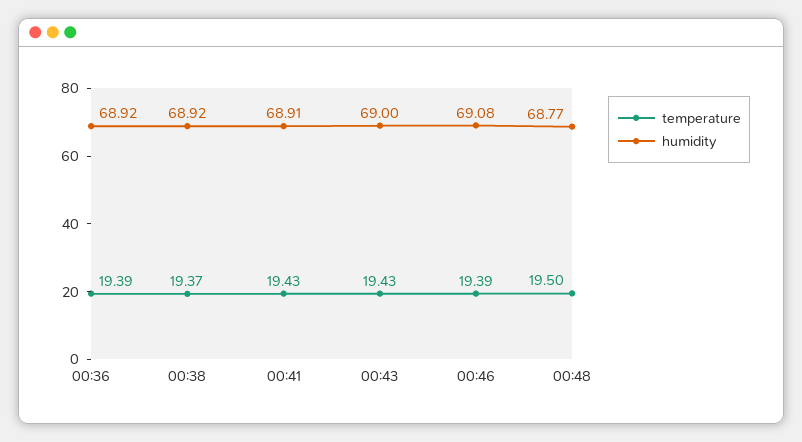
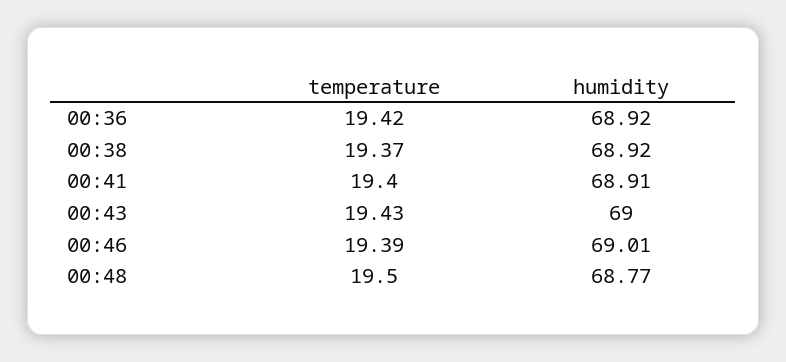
temperature, 00:36: 19.39 -> 19.42
temperature, 00:41: 19.43 -> 19.4
humidity, 00:46: 69.08 -> 69.01

